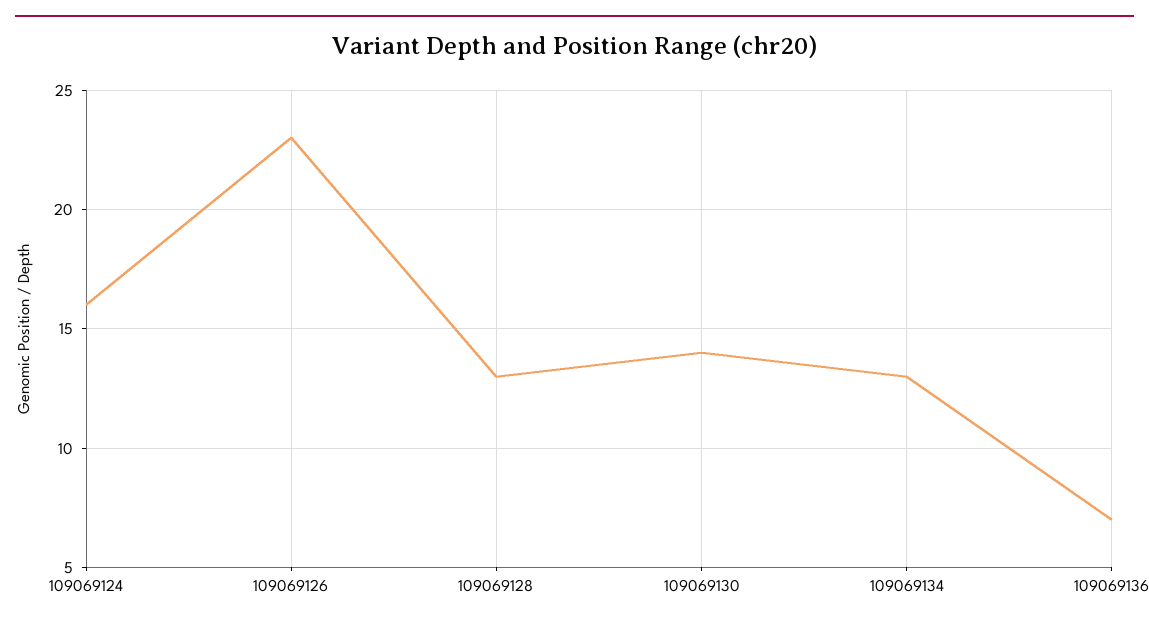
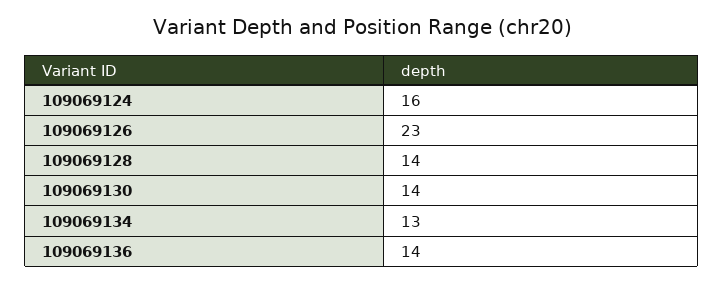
109069128: 13 -> 14
109069136: 7 -> 14

